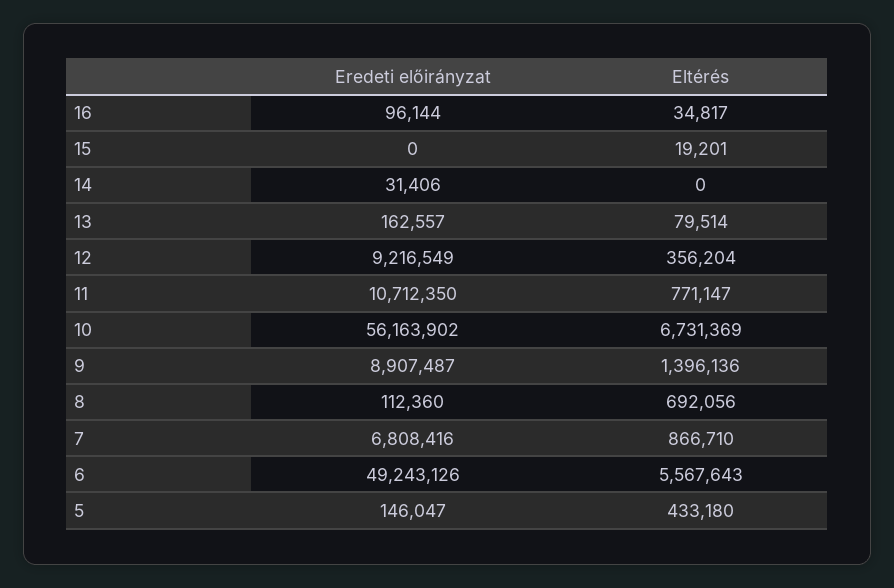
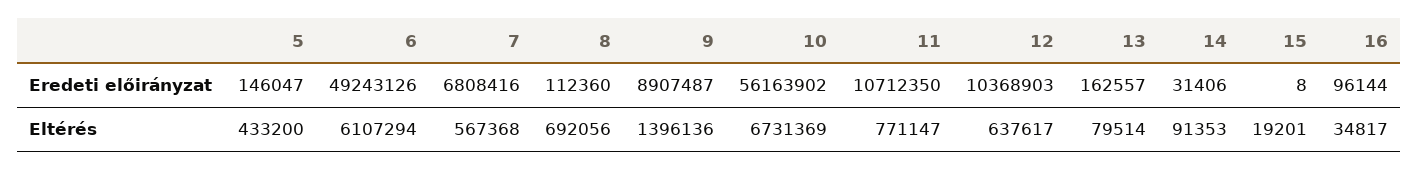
Eredeti előirányzat, 15: 0 -> 8
Eltérés, 14: 0 -> 91353
Eredeti előirányzat, 12: 9216549 -> 10368903
Eltérés, 12: 356204 -> 637617
Eltérés, 7: 866710 -> 567368
Eltérés, 6: 5567643 -> 6107294
Eltérés, 5: 433180 -> 433200

